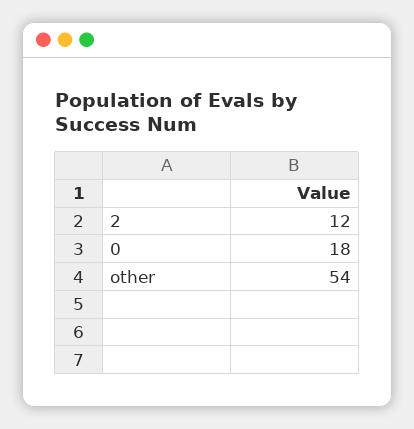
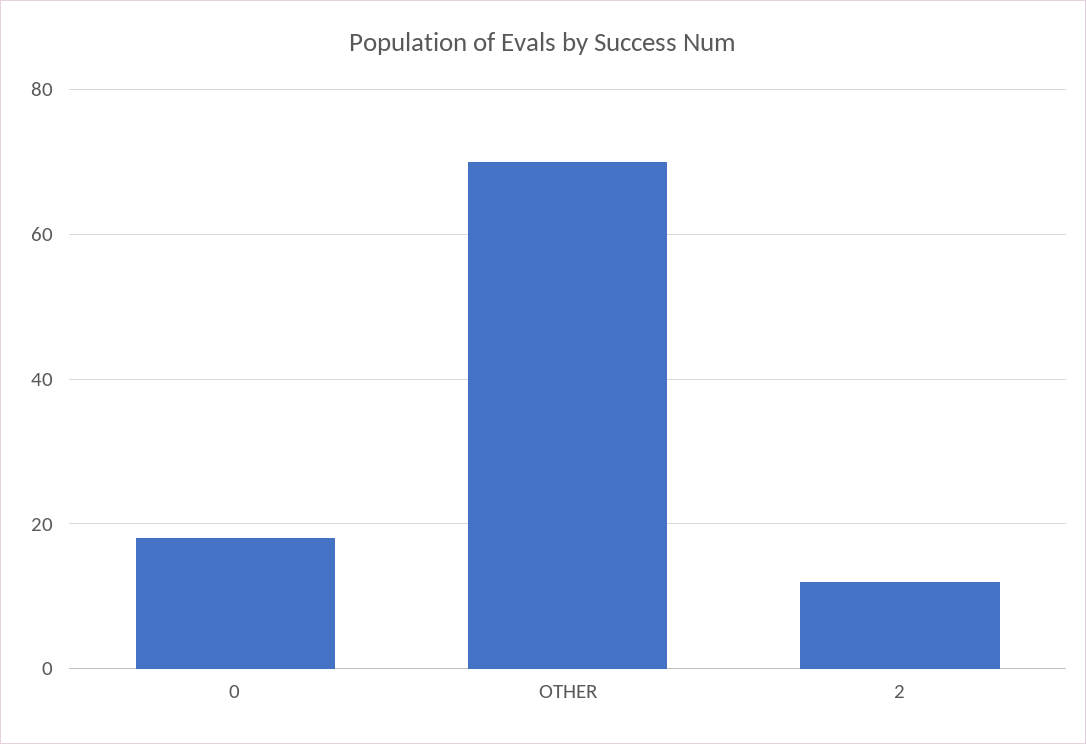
other: 54 -> 70

